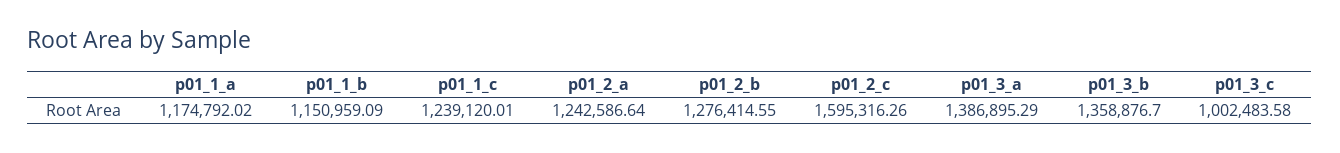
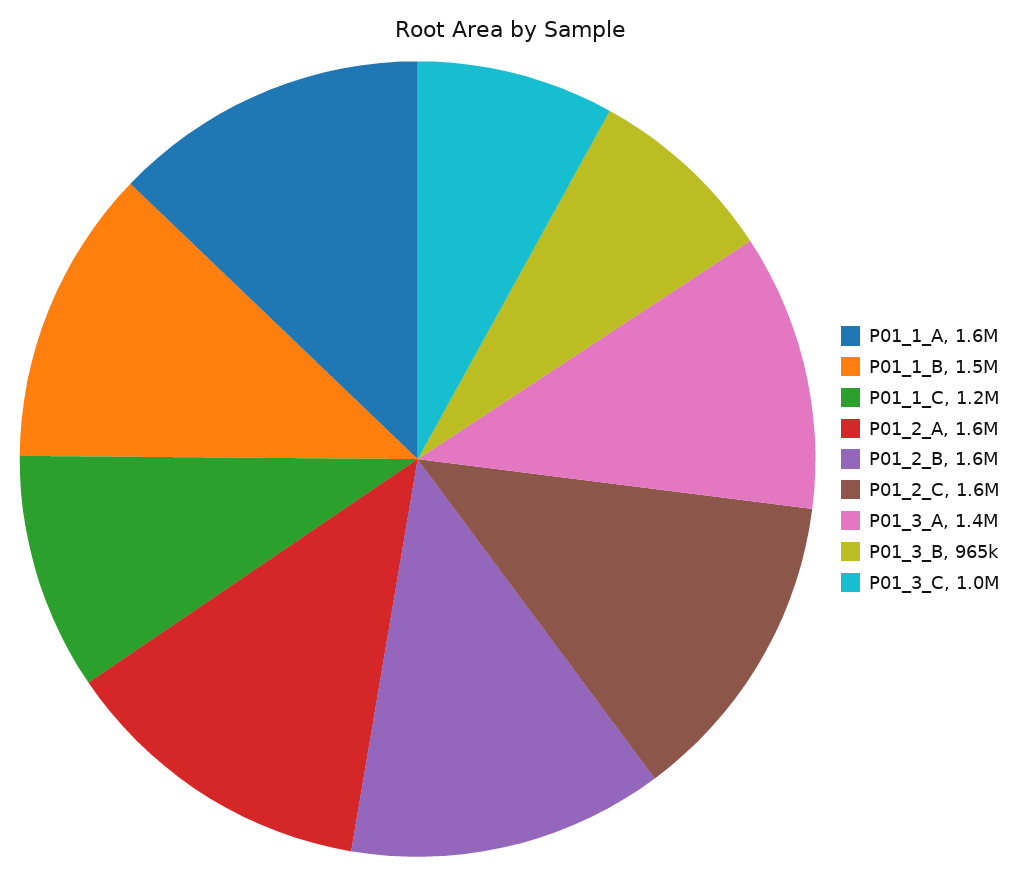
p01_1_a: 1174792.02 -> 1600000
p01_1_b: 1150959.09 -> 1500000
p01_2_a: 1242586.64 -> 1600000
p01_2_b: 1276414.55 -> 1600000
p01_3_b: 1358876.7 -> 965000

